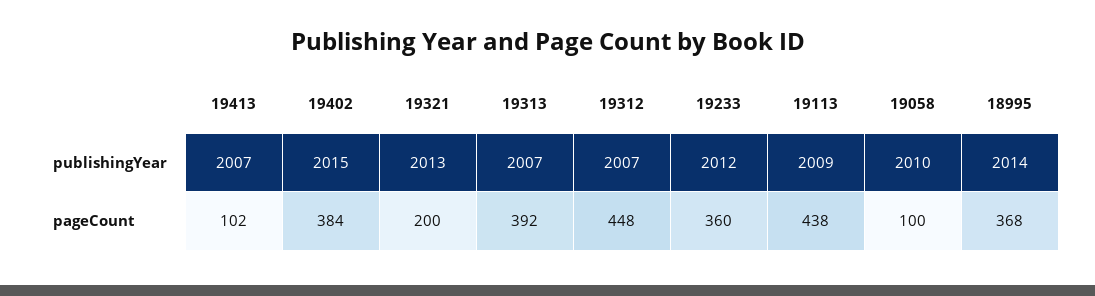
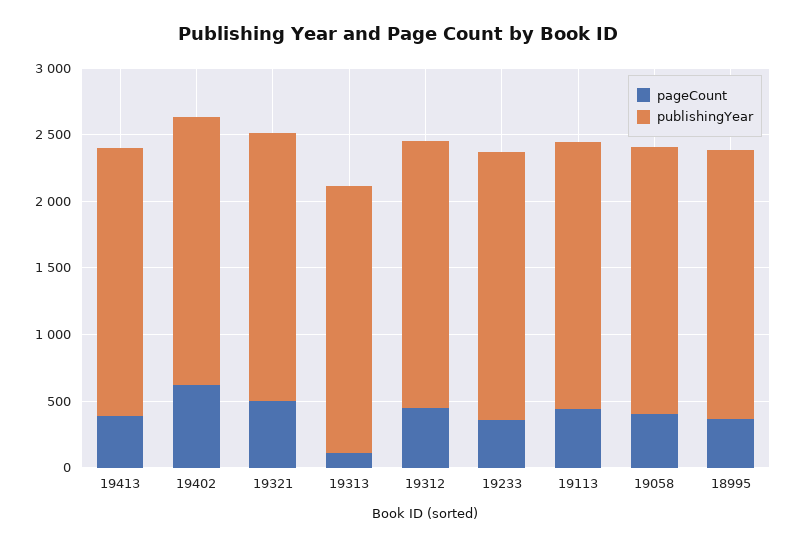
pageCount, 19413: 102 -> 400
pageCount, 19402: 384 -> 600
pageCount, 19321: 200 -> 500
pageCount, 19313: 392 -> 100
pageCount, 19058: 100 -> 400

